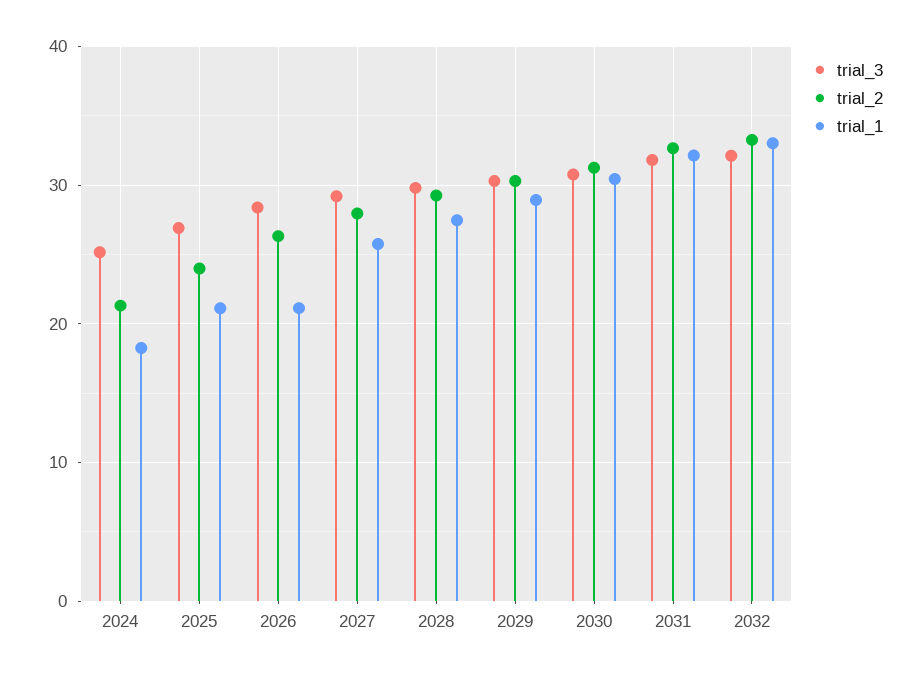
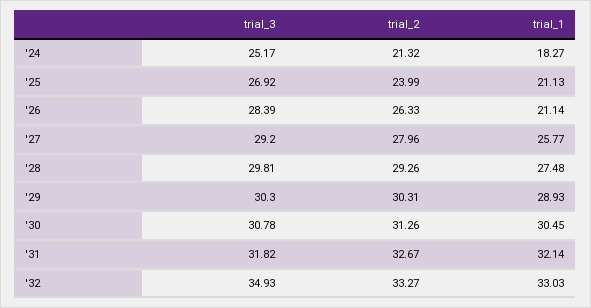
trial_3, 2032: 32 -> 34.93

